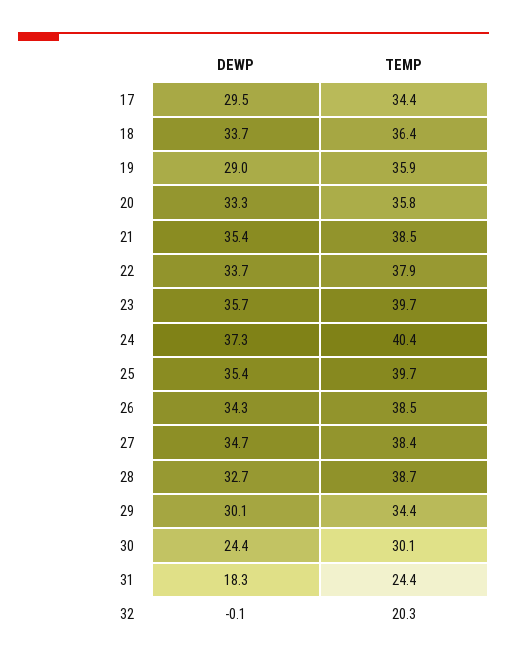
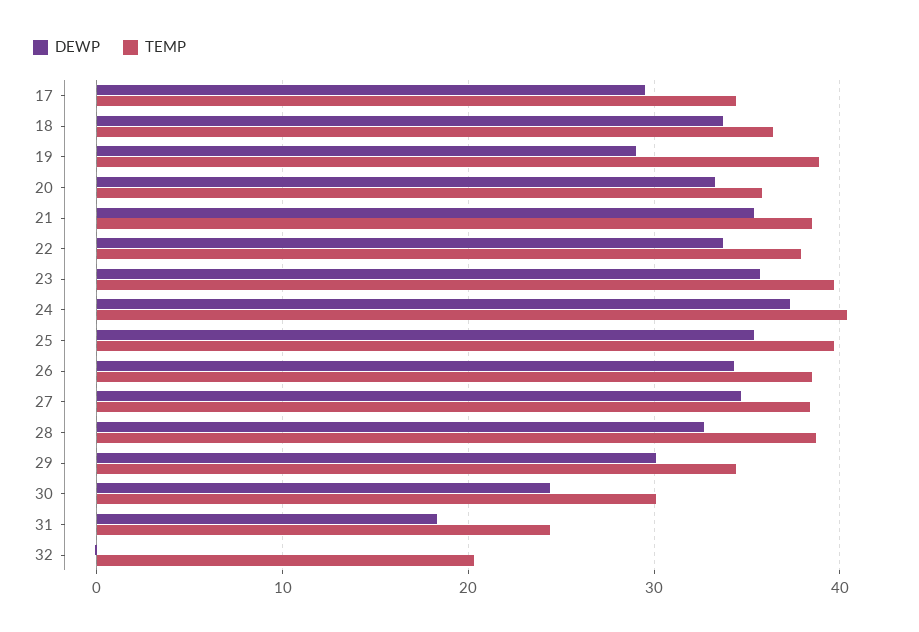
TEMP, 19: 35.9 -> 39

